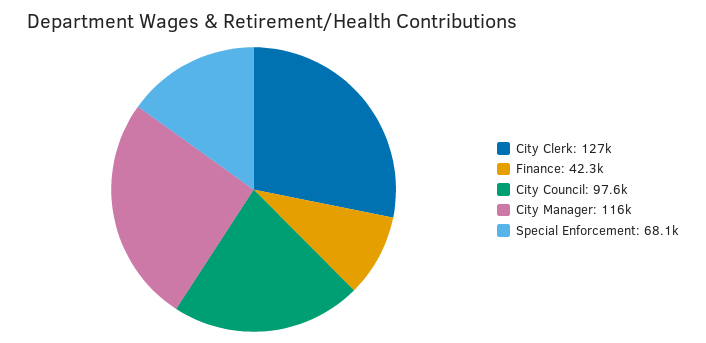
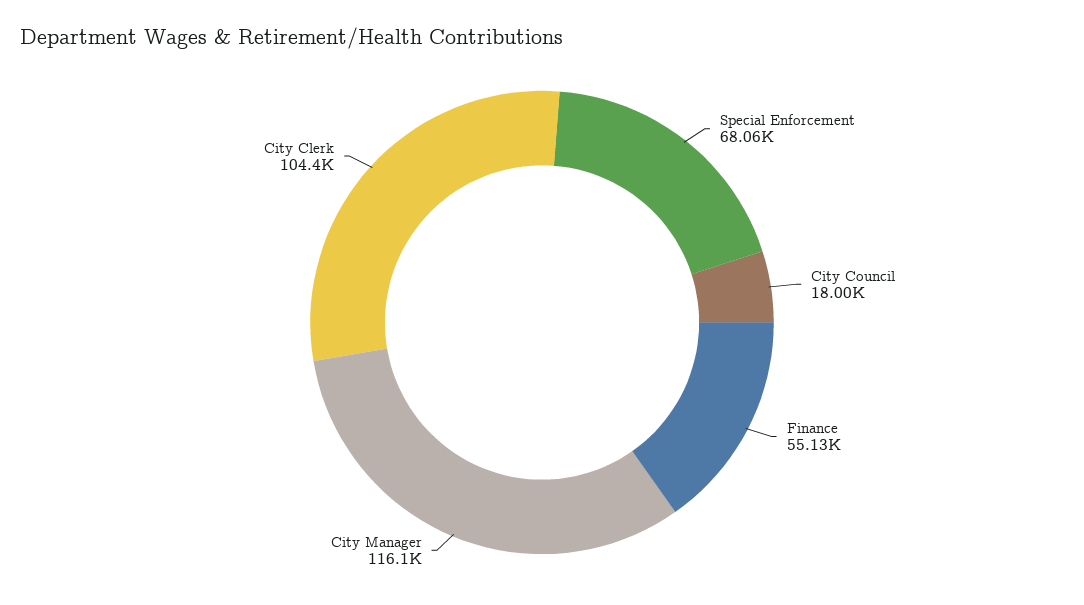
City Clerk: 127000 -> 104400
Finance: 42300 -> 55130
City Council: 97600 -> 18000

